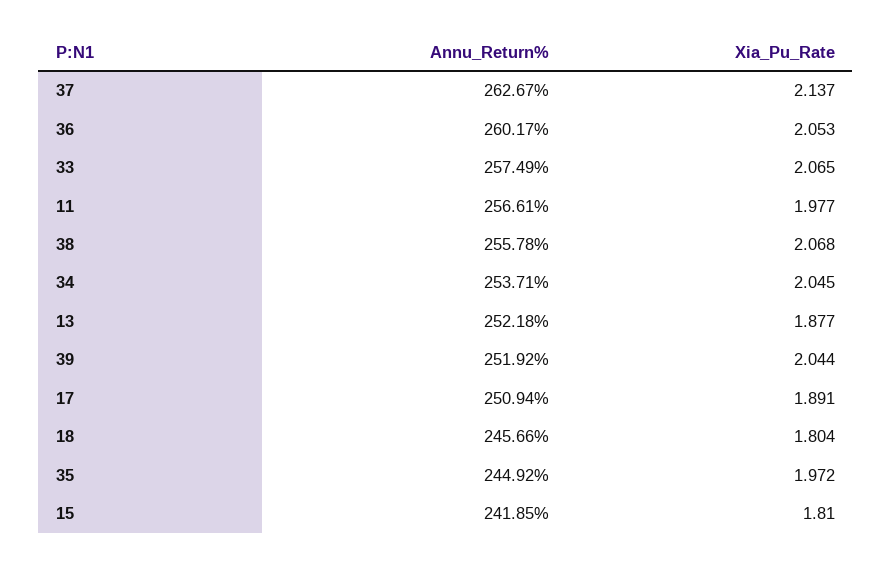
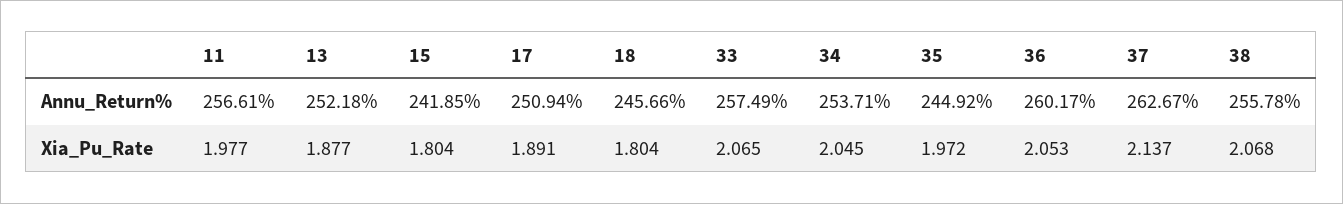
Annu_Return%, 39: 251.92 -> none
Xia_Pu_Rate, 39: 2.044 -> none
Xia_Pu_Rate, 15: 1.81 -> 1.804

